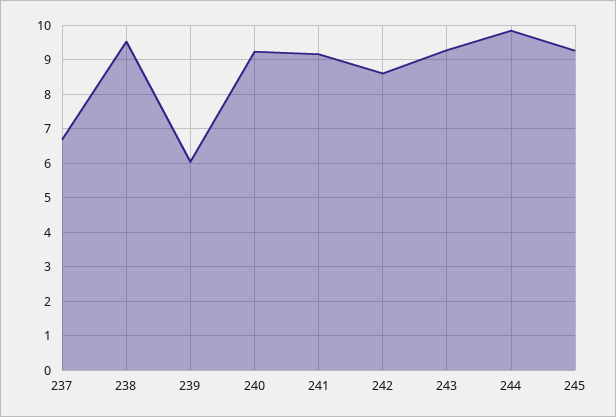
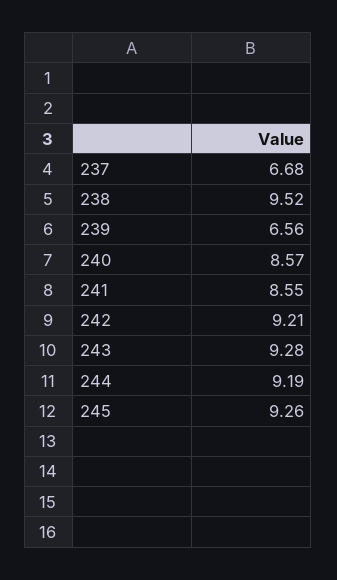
239: 6 -> 6.56
240: 9.2 -> 8.57
241: 9.2 -> 8.55
242: 8.6 -> 9.21
244: 9.8 -> 9.19

